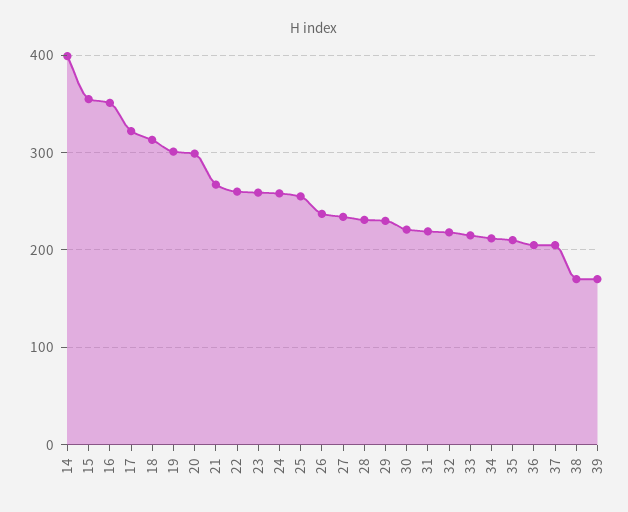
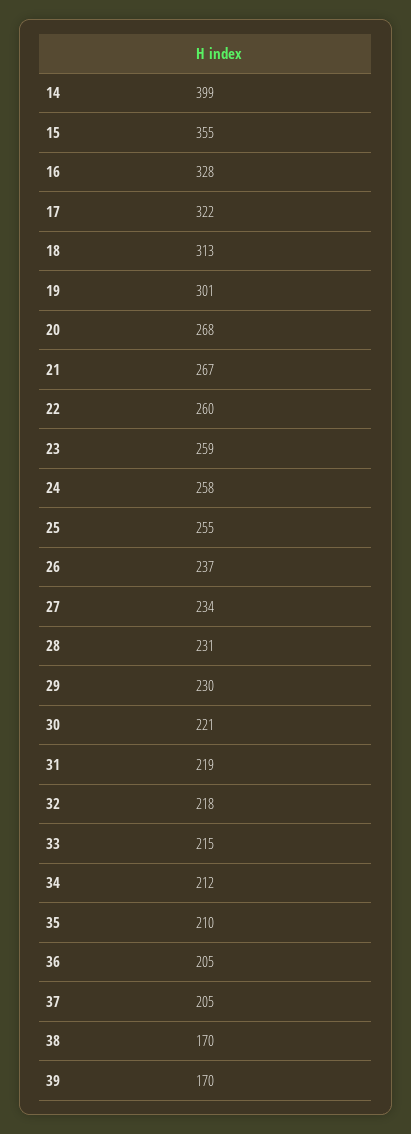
16: 350 -> 328
20: 300 -> 268

